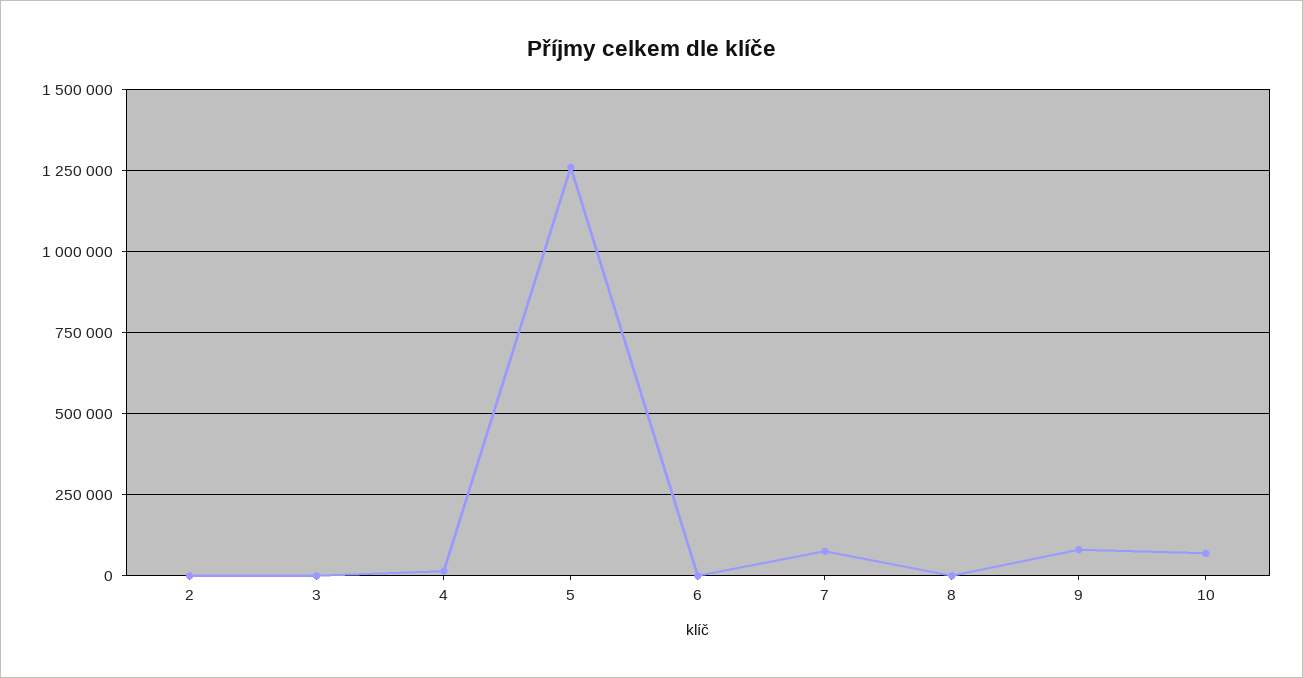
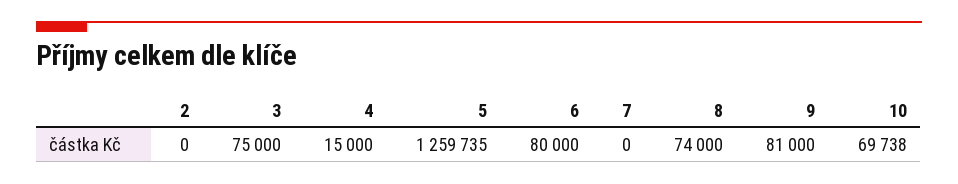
3: 0 -> 75000
6: 0 -> 80000
7: 75000 -> 0
8: 0 -> 74000

